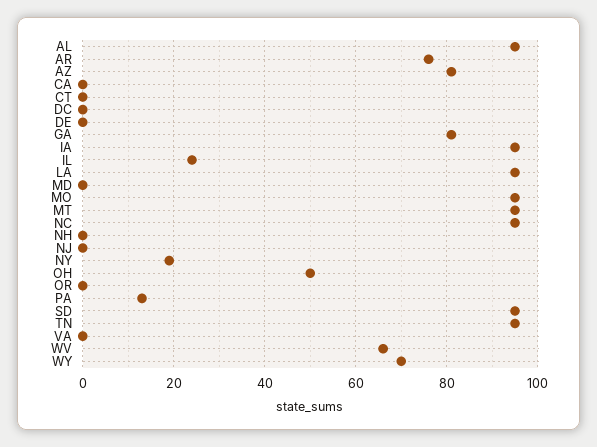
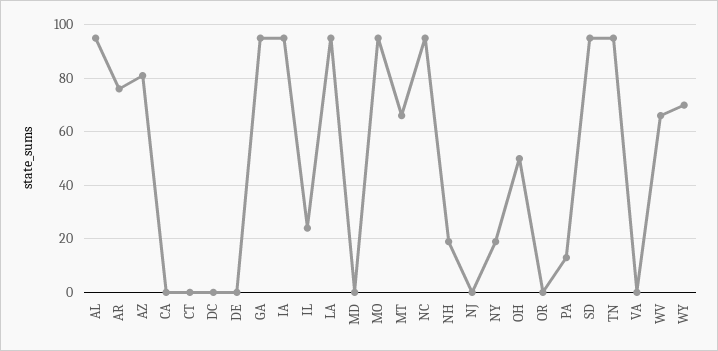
GA: 80 -> 95
MT: 95 -> 65
NH: 0 -> 20

